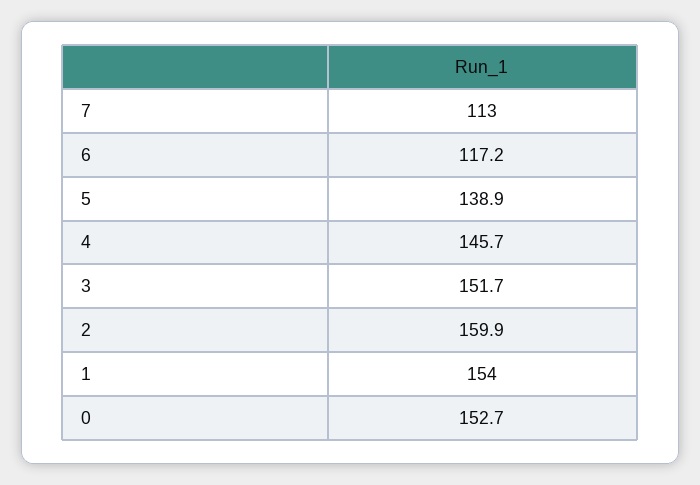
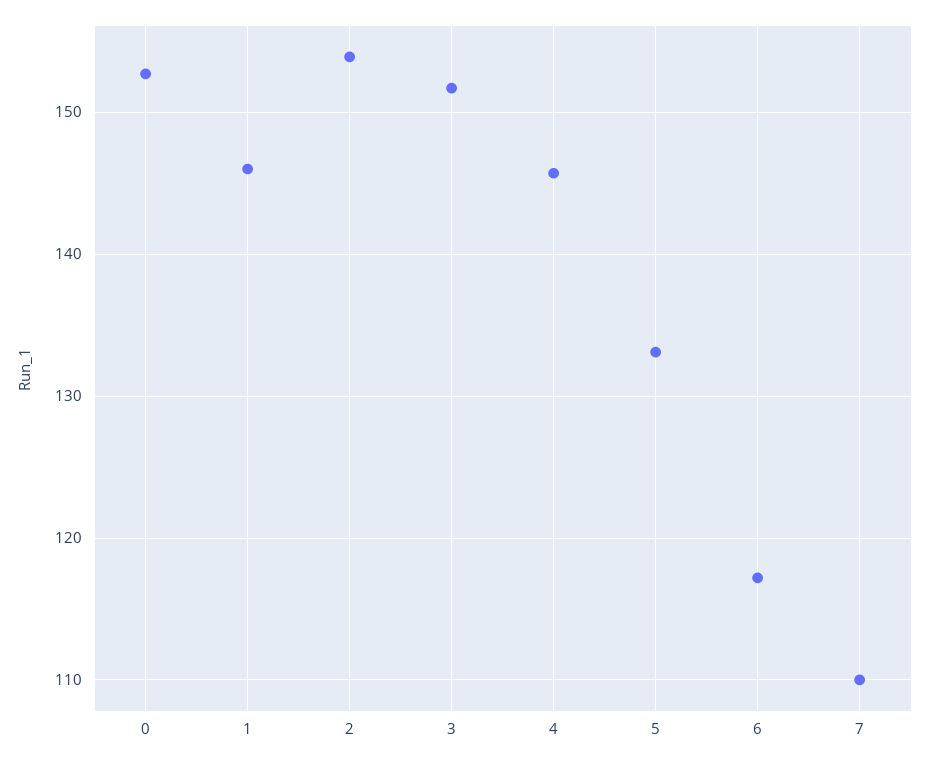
7: 113 -> 110
5: 138.9 -> 133
2: 159.9 -> 154
1: 154 -> 146

